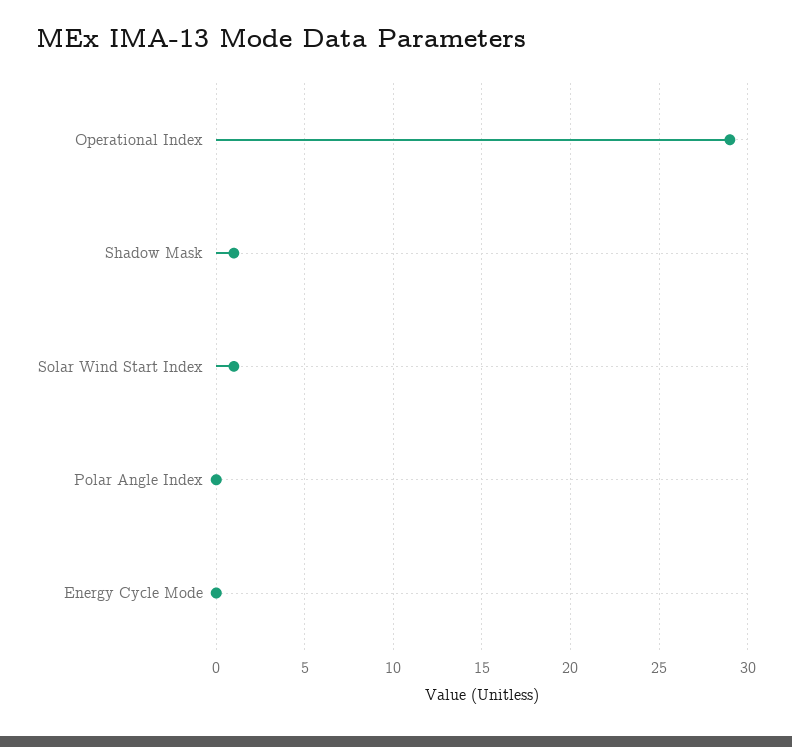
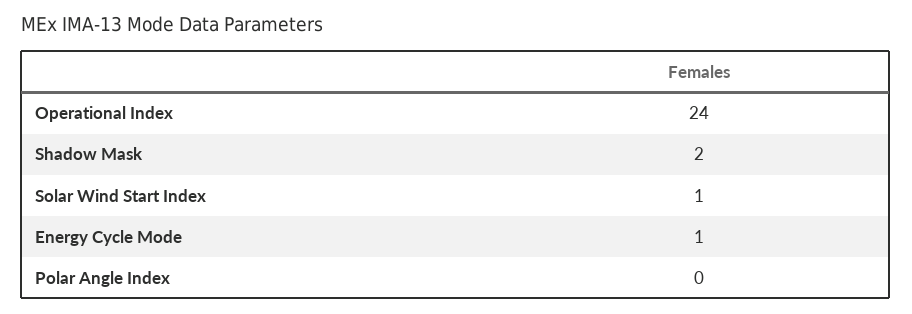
Operational Index: 29 -> 24
Shadow Mask: 1 -> 2
Energy Cycle Mode: 0 -> 1

